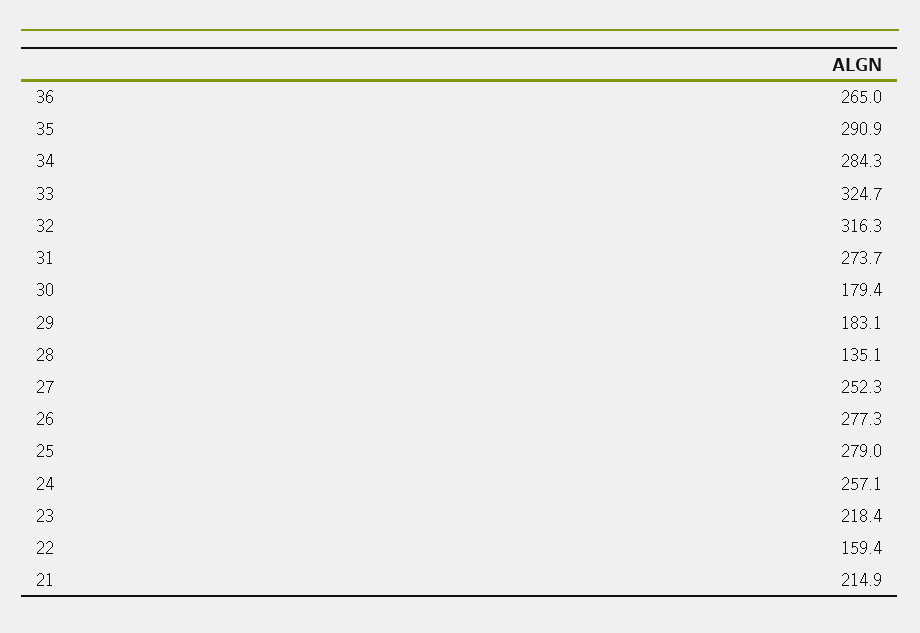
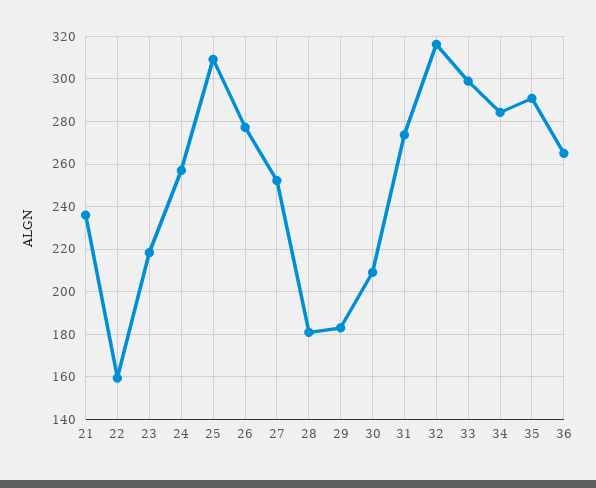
33: 324.7 -> 300
30: 179.4 -> 210
28: 135.1 -> 180
25: 279 -> 310
21: 214.9 -> 235

